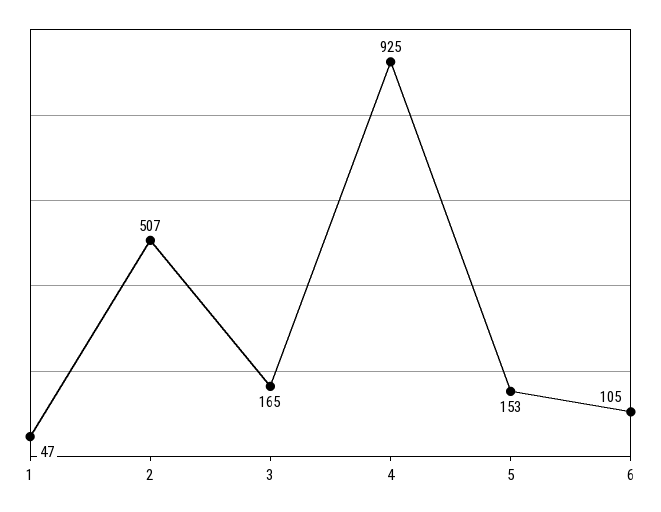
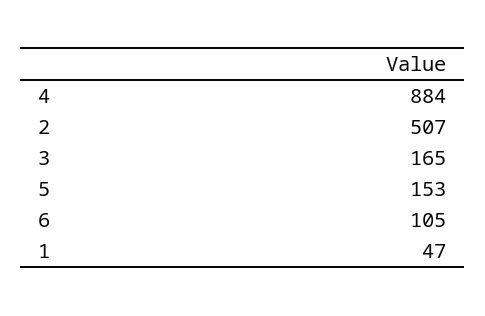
4: 925 -> 884

